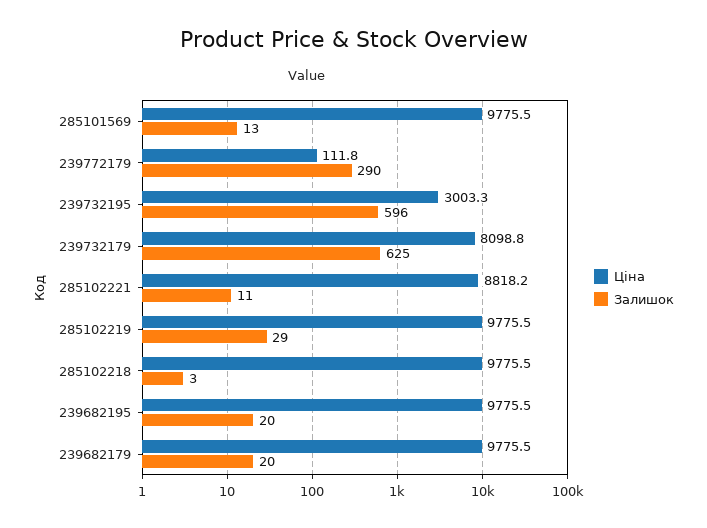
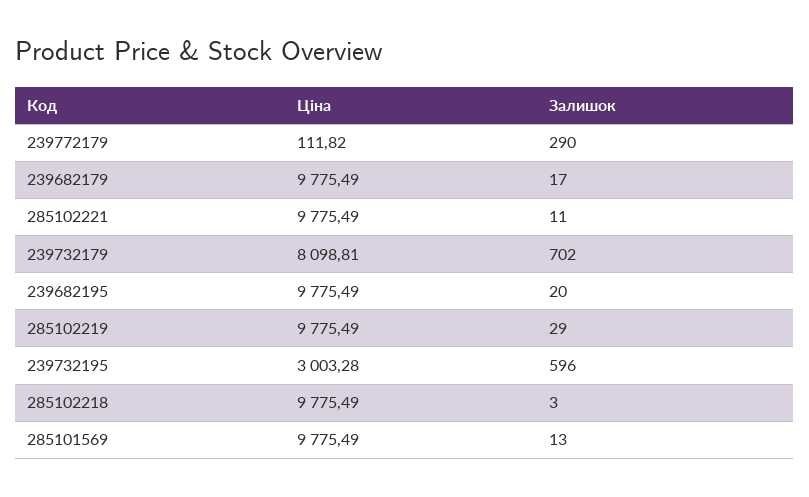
Залишок, 239732179: 625 -> 702
Ціна, 285102221: 8818.2 -> 9775.49
Залишок, 239682179: 20 -> 17

